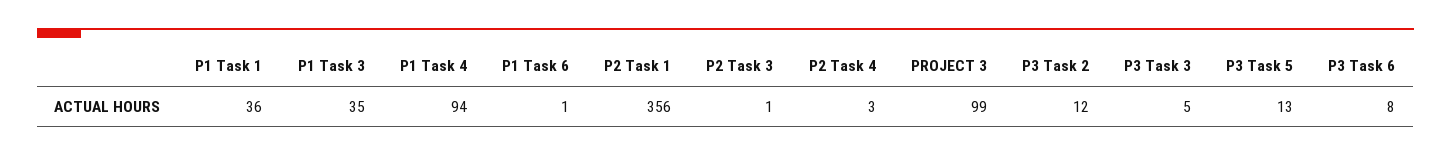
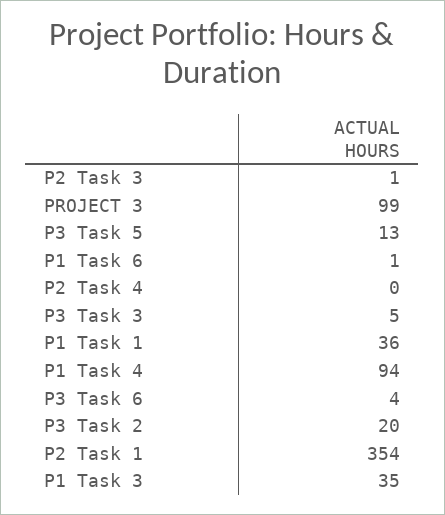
P2 Task 1: 356 -> 354
P2 Task 4: 3 -> 0
P3 Task 2: 12 -> 20
P3 Task 6: 8 -> 4

